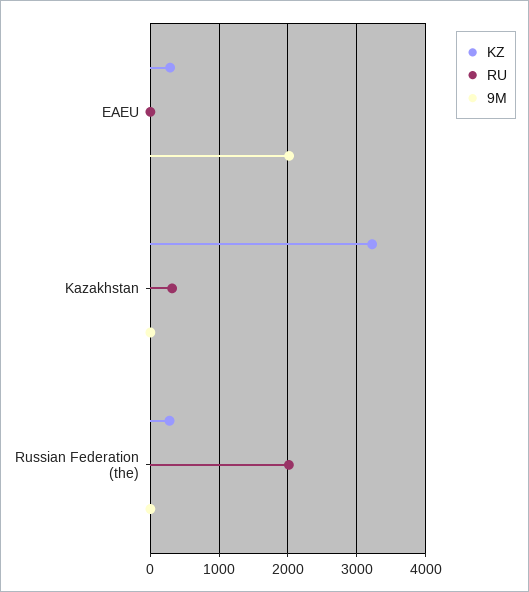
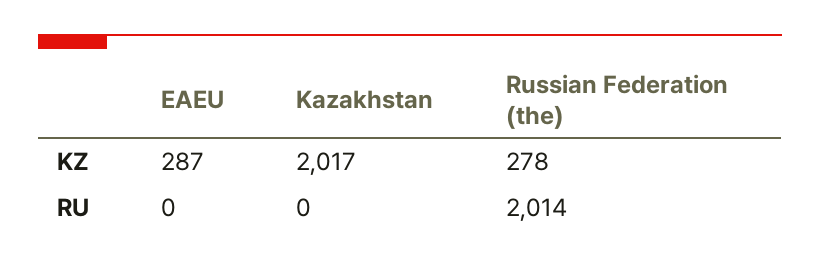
9M, EAEU: 2000 -> none
KZ, Kazakhstan: 3200 -> 2017
RU, Kazakhstan: 300 -> 0
9M, Kazakhstan: 0 -> none
9M, Russian Federation (the): 0 -> none

